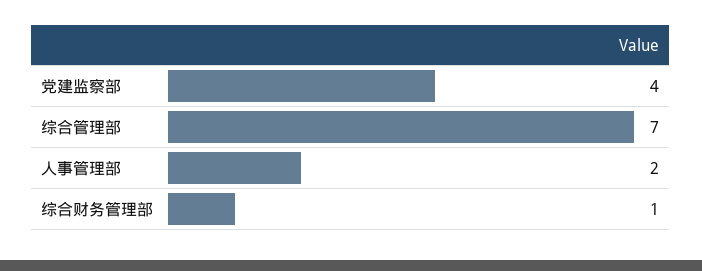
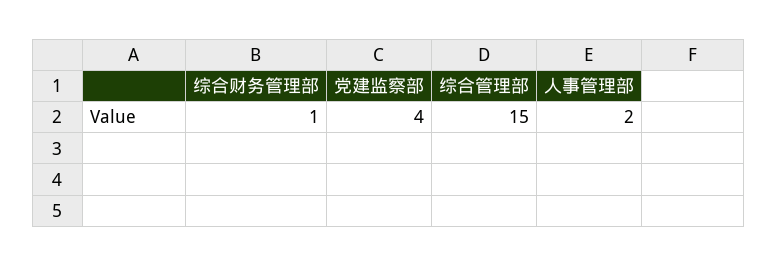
综合管理部: 7 -> 15

